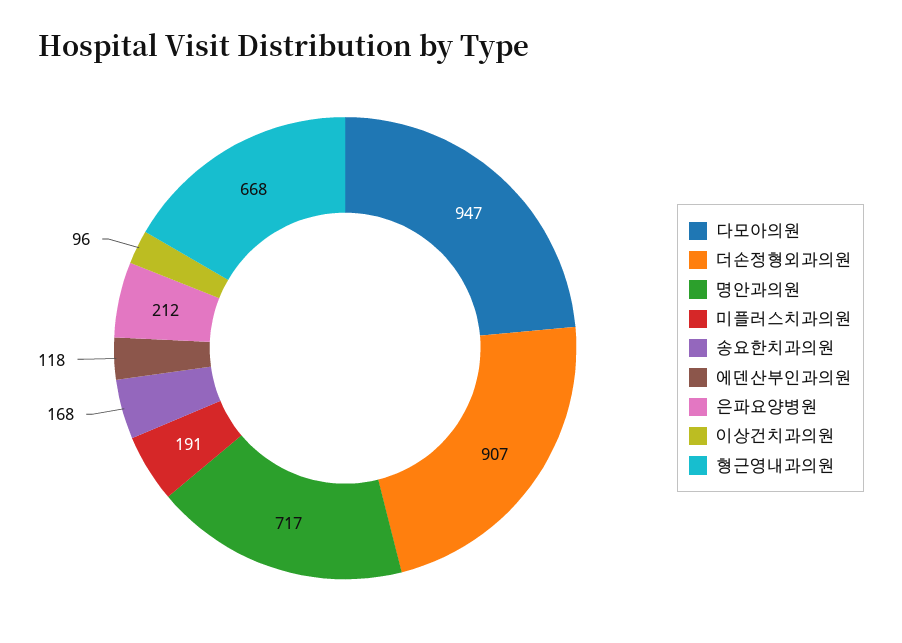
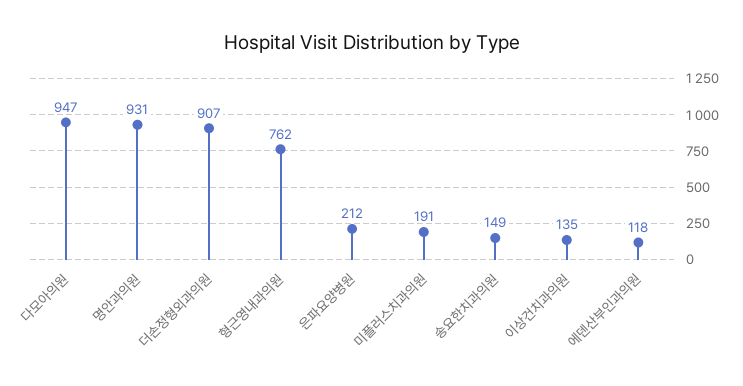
명안과의원: 717 -> 931
송요한치과의원: 168 -> 149
이상건치과의원: 96 -> 135
형근영내과의원: 668 -> 762

